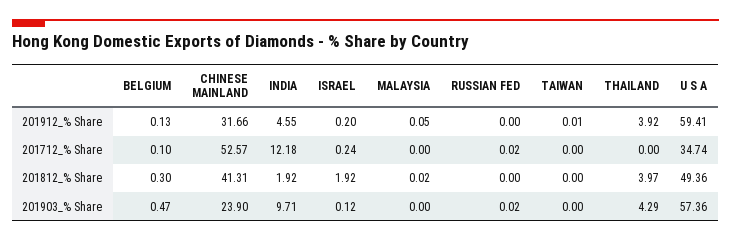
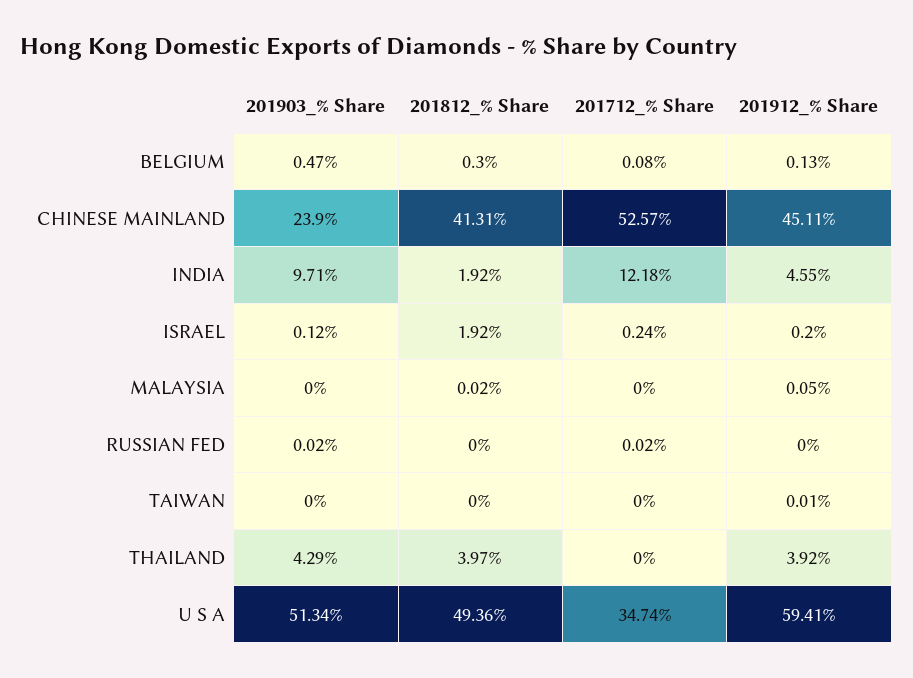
CHINESE MAINLAND, 201912_% Share: 31.66 -> 45.11
BELGIUM, 201712_% Share: 0.1 -> 0.08
U S A, 201903_% Share: 57.36 -> 51.34

